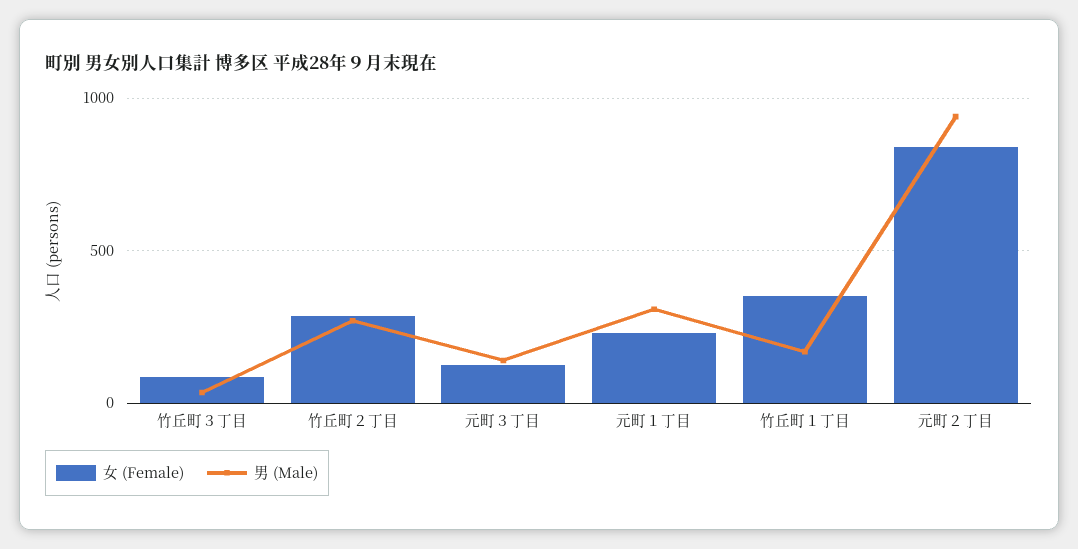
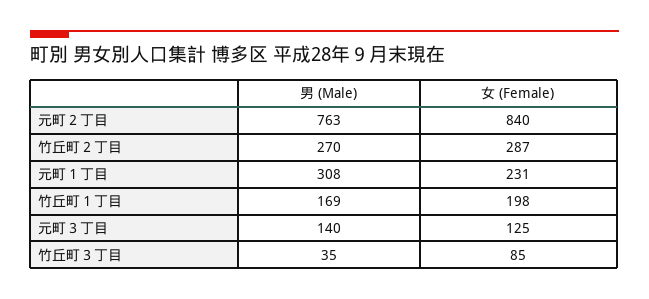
女 (Female), 竹丘町１丁目: 350 -> 198
男 (Male), 元町２丁目: 950 -> 763

